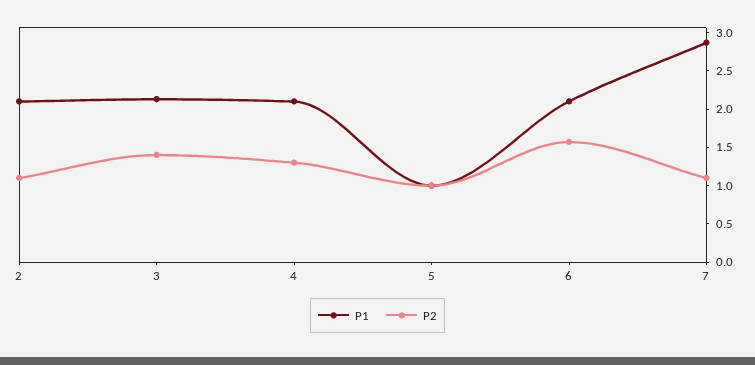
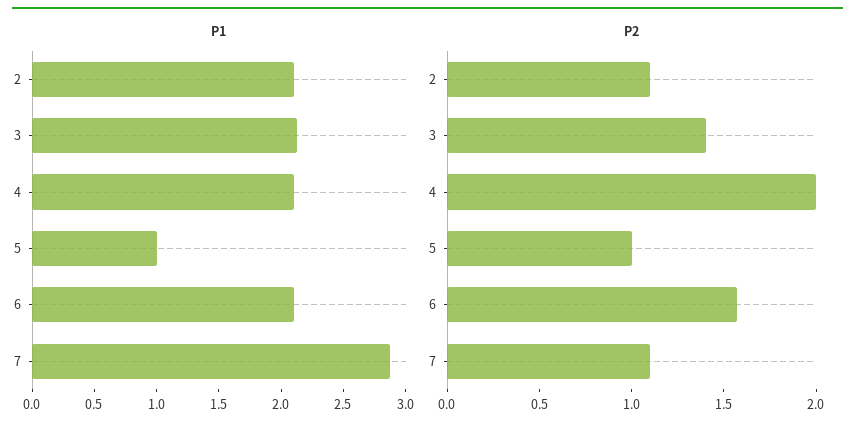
P2, 4: 1.25 -> 2

